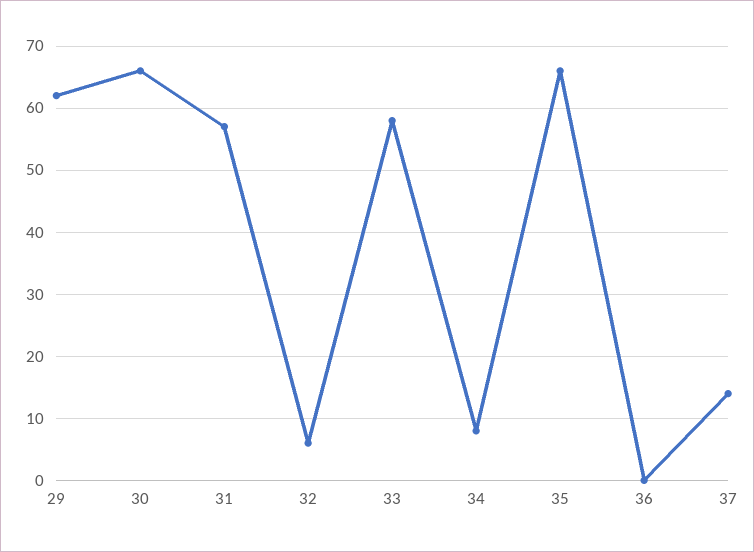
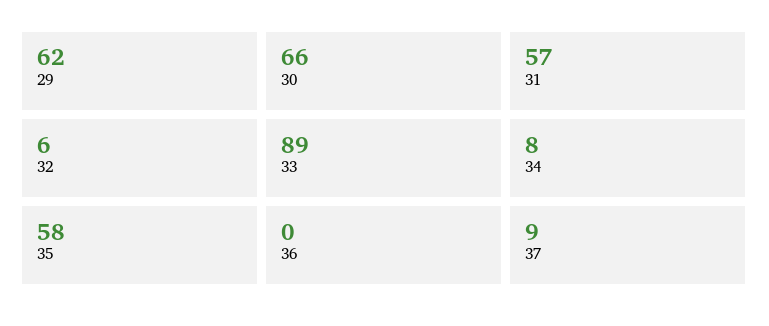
33: 58 -> 89
35: 66 -> 58
37: 14 -> 9

